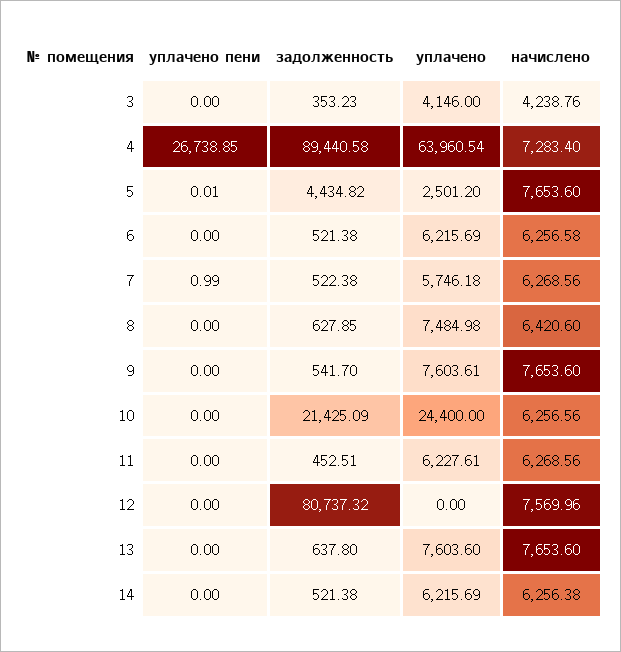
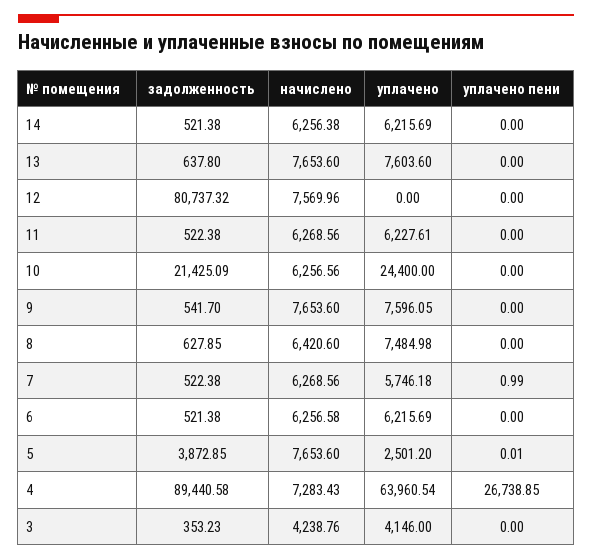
начислено, 4: 7283.4 -> 7283.43
задолженность, 5: 4434.82 -> 3872.85
уплачено, 9: 7603.61 -> 7596.05
задолженность, 11: 452.51 -> 522.38

